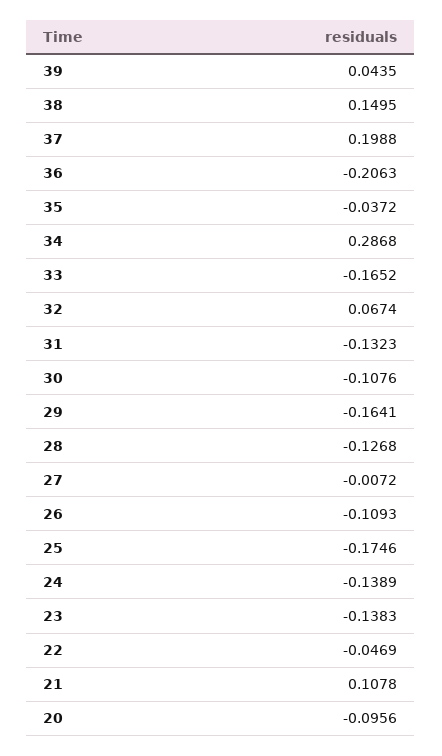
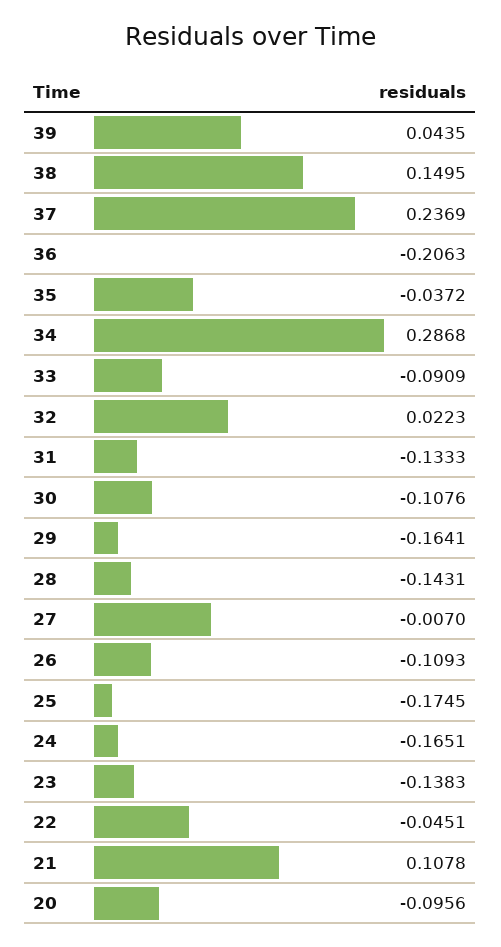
37: 0.1988 -> 0.2369
33: -0.1652 -> -0.0909
32: 0.0674 -> 0.0223
31: -0.1323 -> -0.1333
28: -0.1268 -> -0.1431
27: -0.0072 -> -0.007
25: -0.1746 -> -0.1745
24: -0.1389 -> -0.1651
22: -0.0469 -> -0.0451

